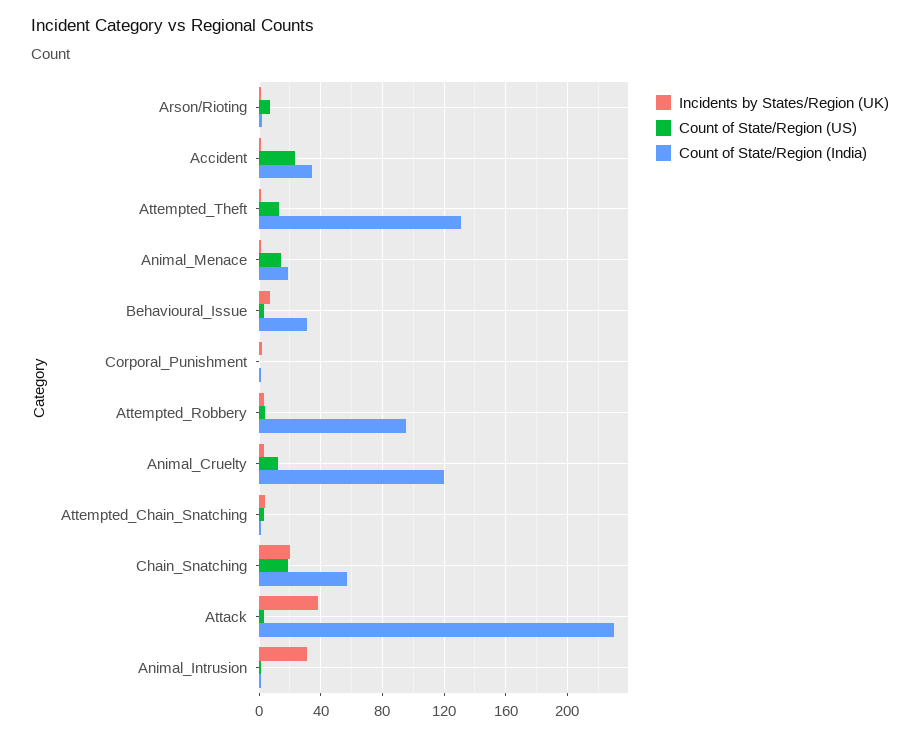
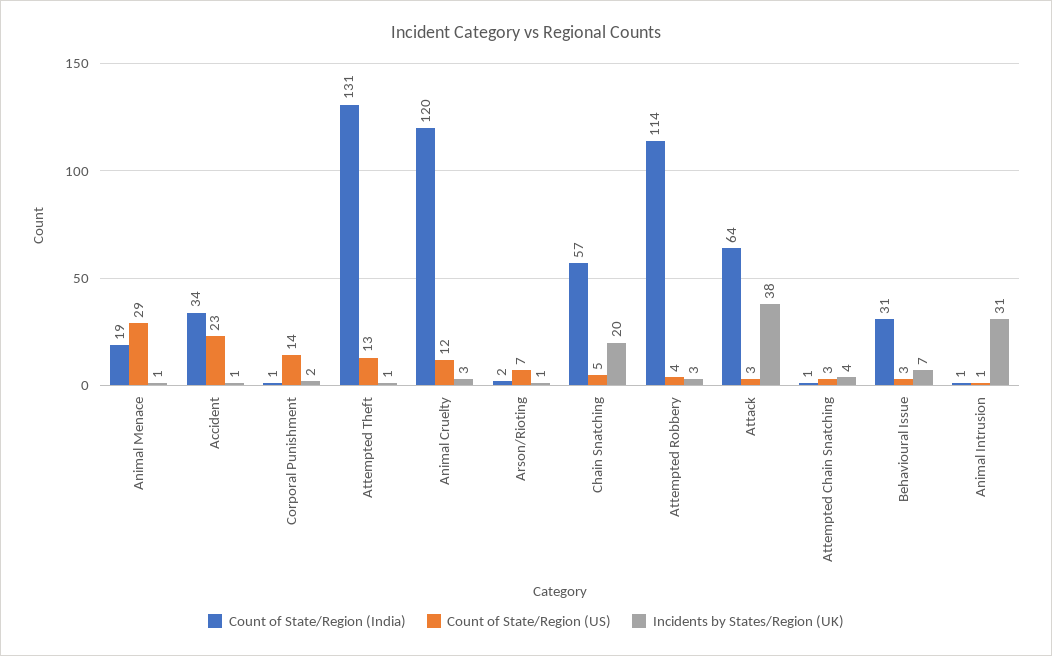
Count of State/Region (US), Animal_Menace: 15 -> 29
Count of State/Region (US), Corporal_Punishment: 0 -> 14
Count of State/Region (India), Attempted_Robbery: 95 -> 114
Count of State/Region (US), Chain_Snatching: 20 -> 5
Count of State/Region (India), Attack: 230 -> 64

